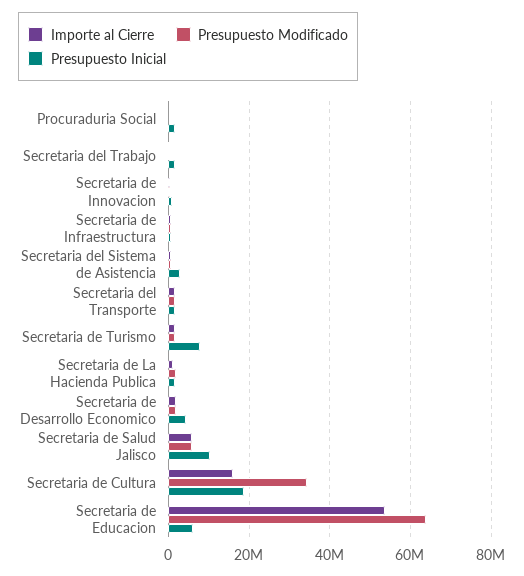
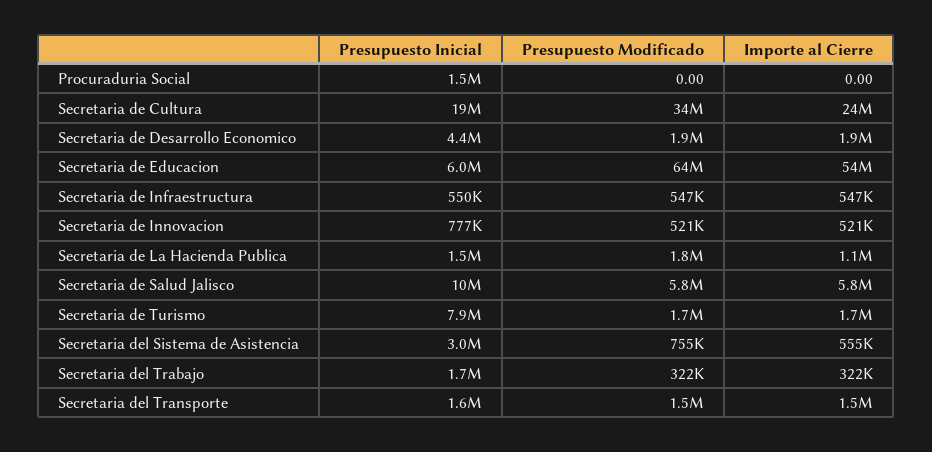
Importe al Cierre, Secretaria de Cultura: 16000000 -> 24000000

